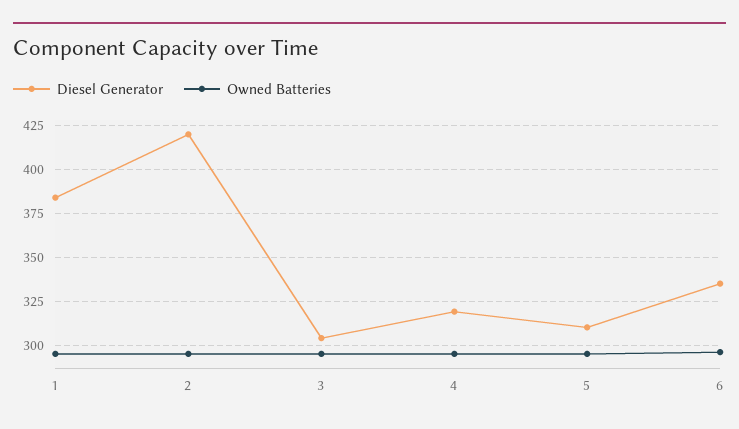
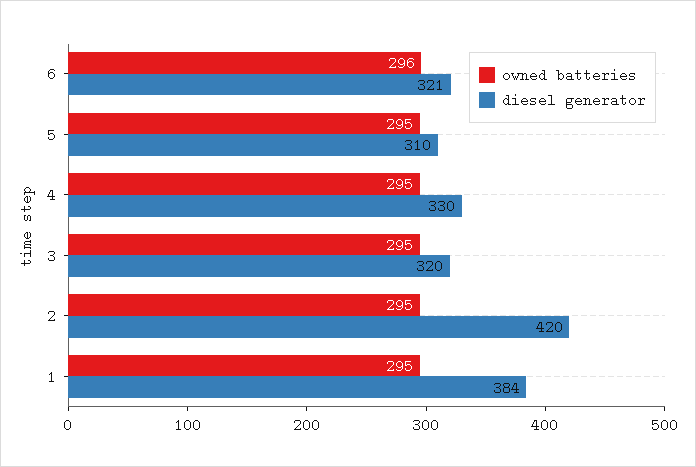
Diesel Generator, 3: 305 -> 320
Diesel Generator, 4: 320 -> 330
Diesel Generator, 6: 335 -> 321

